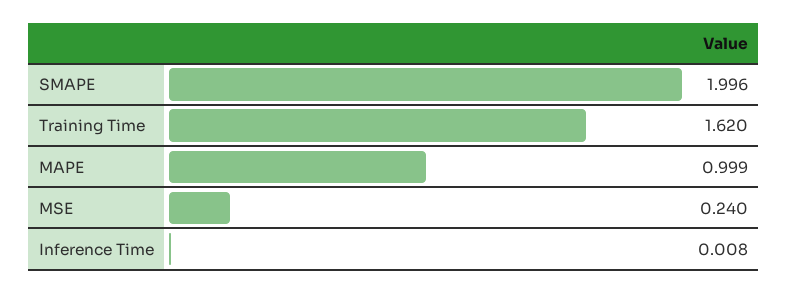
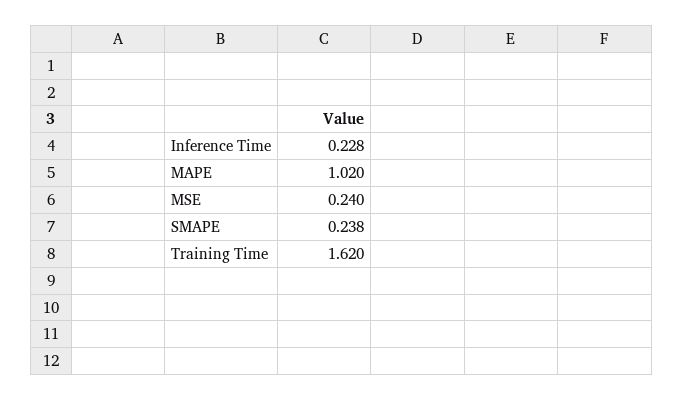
SMAPE: 1.996 -> 0.238
MAPE: 0.999 -> 1.02
Inference Time: 0.008 -> 0.228

